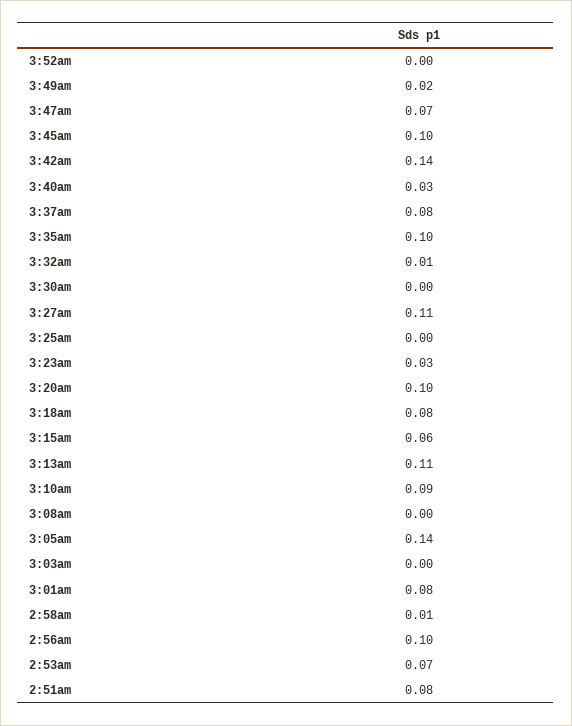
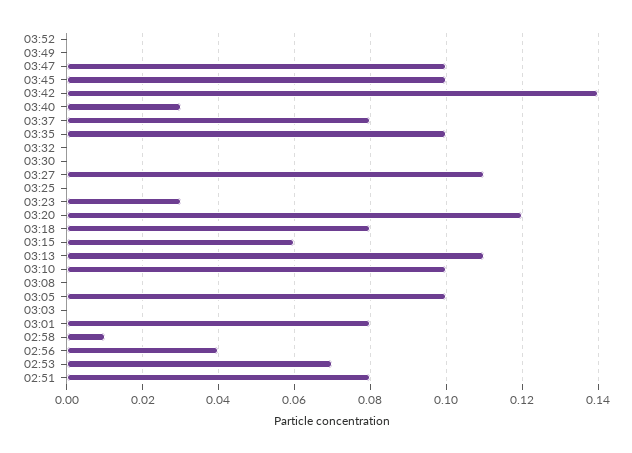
3:49am: 0.02 -> 0
3:47am: 0.07 -> 0.1
3:32am: 0.01 -> 0
3:20am: 0.1 -> 0.12
3:10am: 0.09 -> 0.1
3:05am: 0.14 -> 0.1
2:56am: 0.1 -> 0.04

